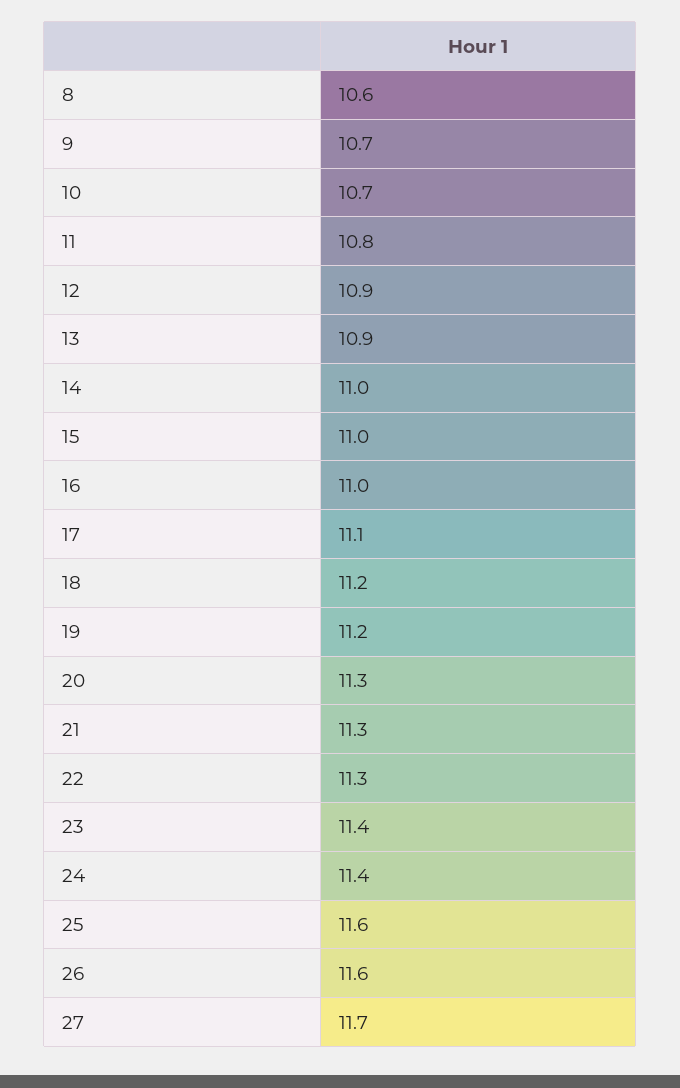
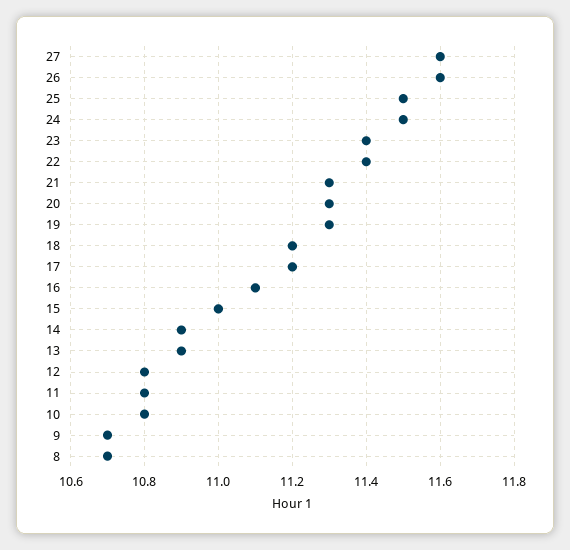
8: 10.6 -> 10.7
10: 10.7 -> 10.8
12: 10.9 -> 10.8
14: 11 -> 10.9
16: 11 -> 11.1
17: 11.1 -> 11.2
19: 11.2 -> 11.3
22: 11.3 -> 11.4
24: 11.4 -> 11.5
25: 11.6 -> 11.5
27: 11.7 -> 11.6

